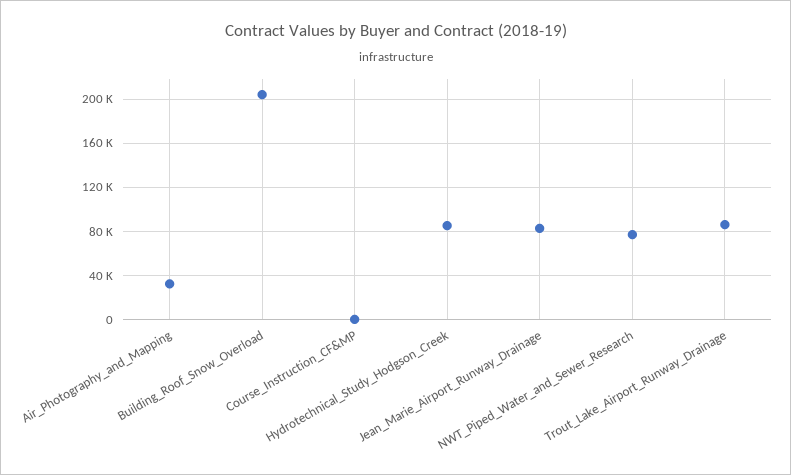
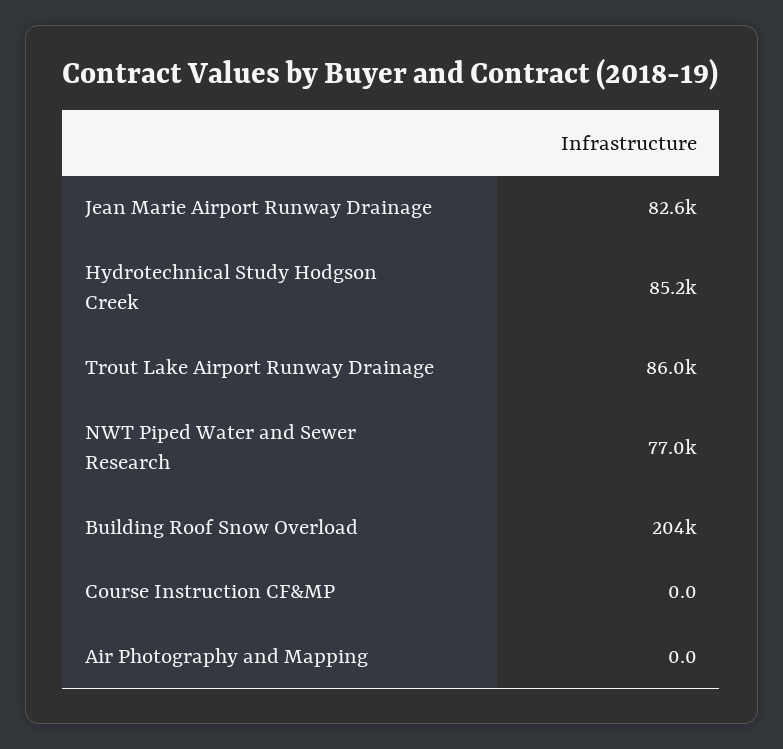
Air_Photography_and_Mapping: 30000 -> 0

